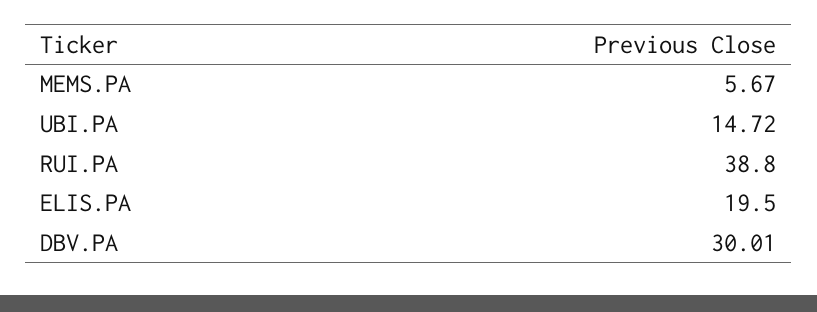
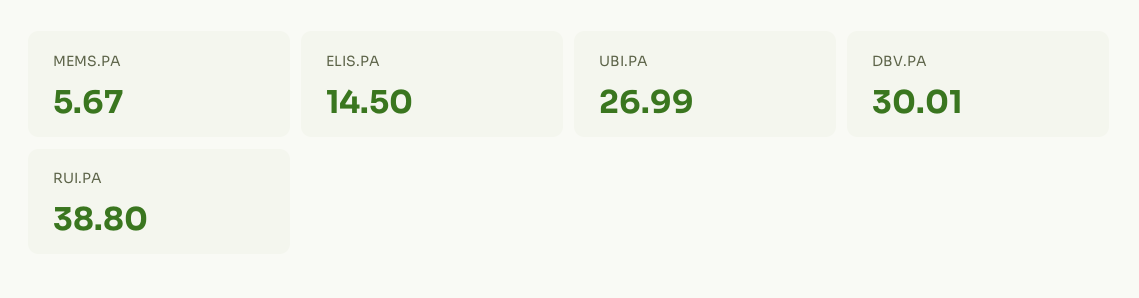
UBI.PA: 14.72 -> 26.99
ELIS.PA: 19.5 -> 14.5

